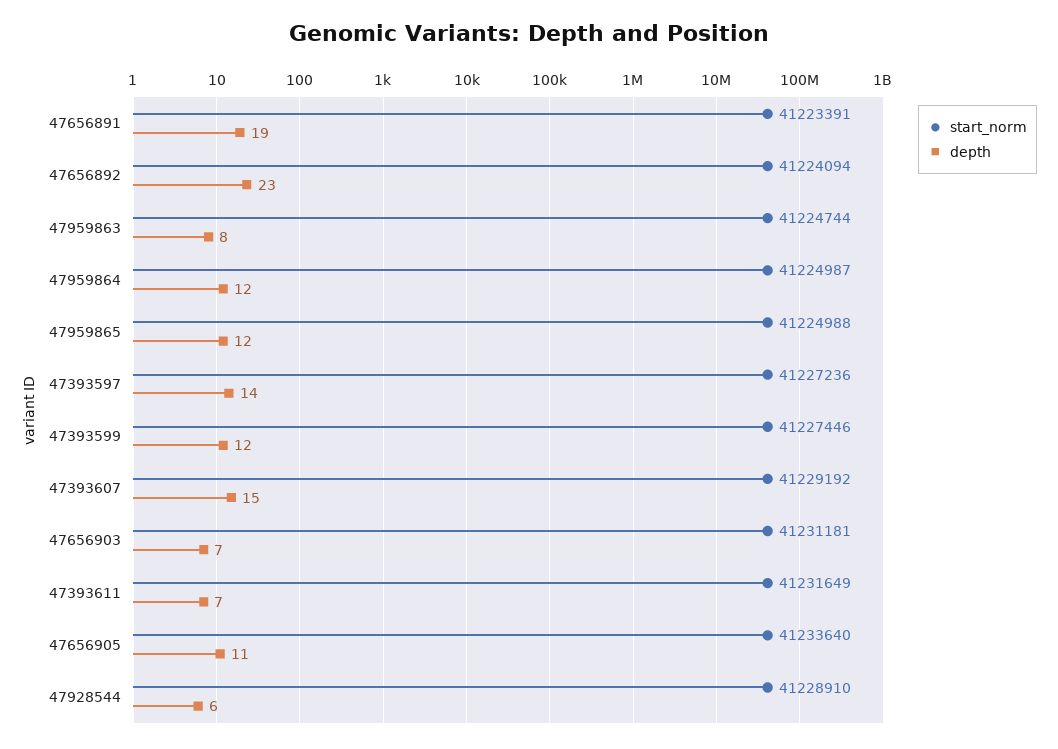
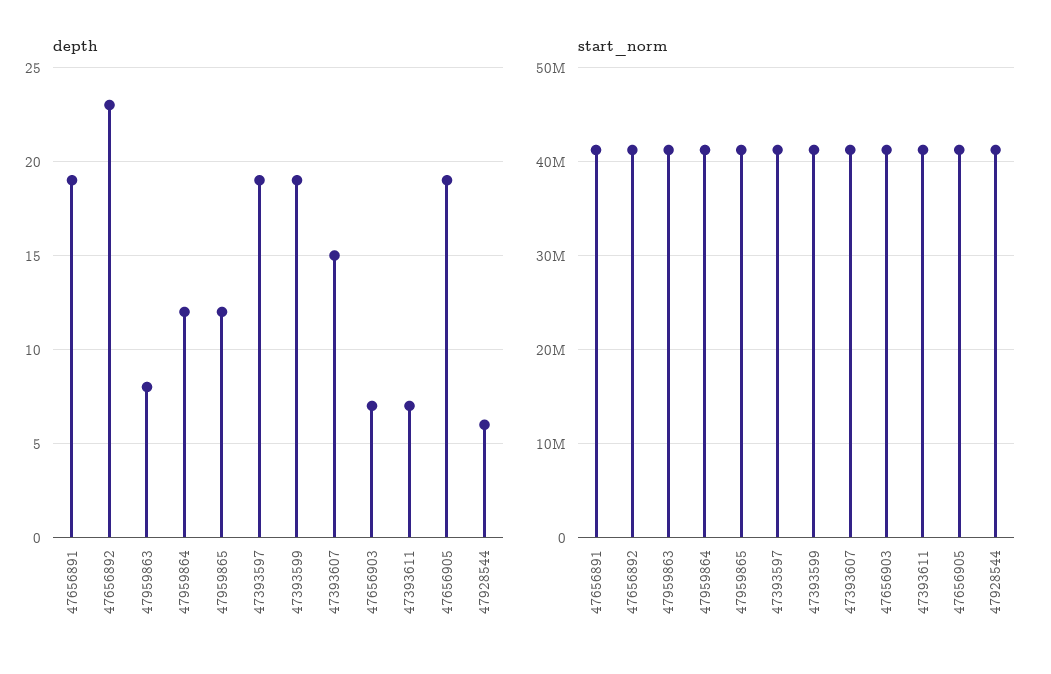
depth, 47393597: 14 -> 19
depth, 47393599: 12 -> 19
depth, 47656905: 11 -> 19

